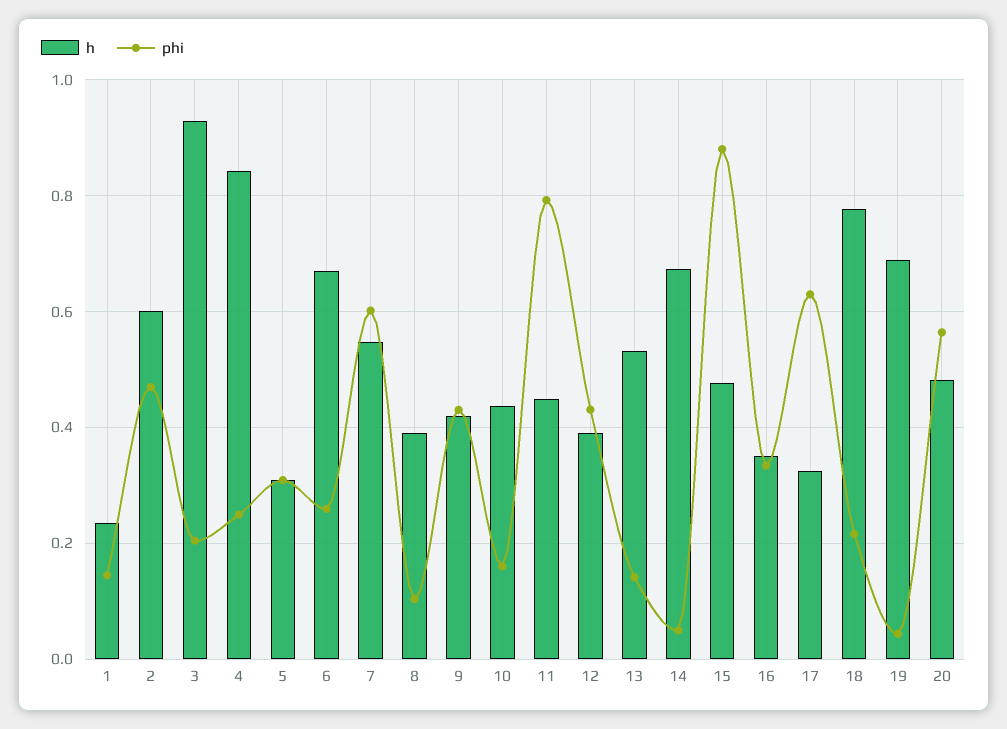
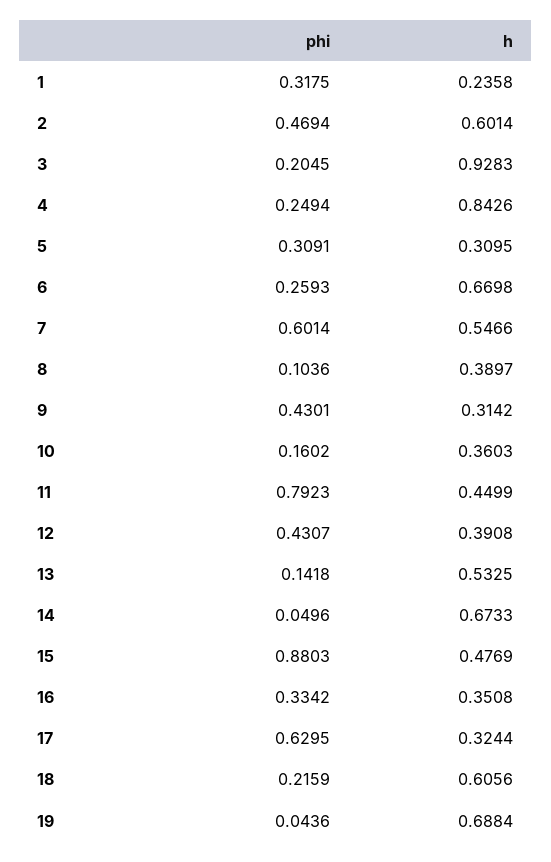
phi, 1: 0.14 -> 0.3175
h, 9: 0.42 -> 0.3142
h, 10: 0.44 -> 0.3603
h, 18: 0.78 -> 0.6056
h, 20: 0.48 -> none
phi, 20: 0.56 -> none

